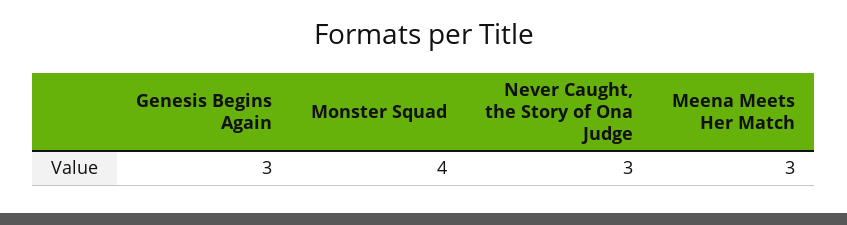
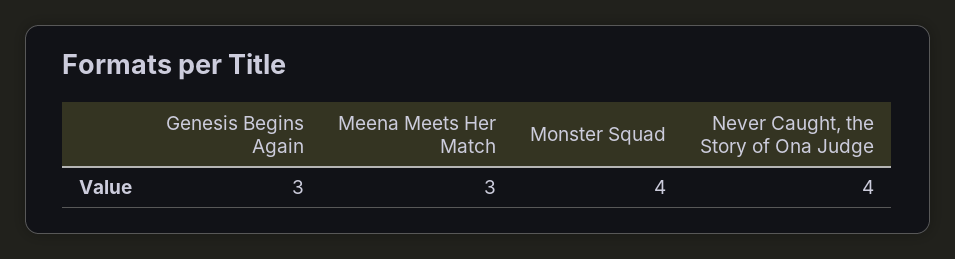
Never Caught, the Story of Ona Judge: 3 -> 4

